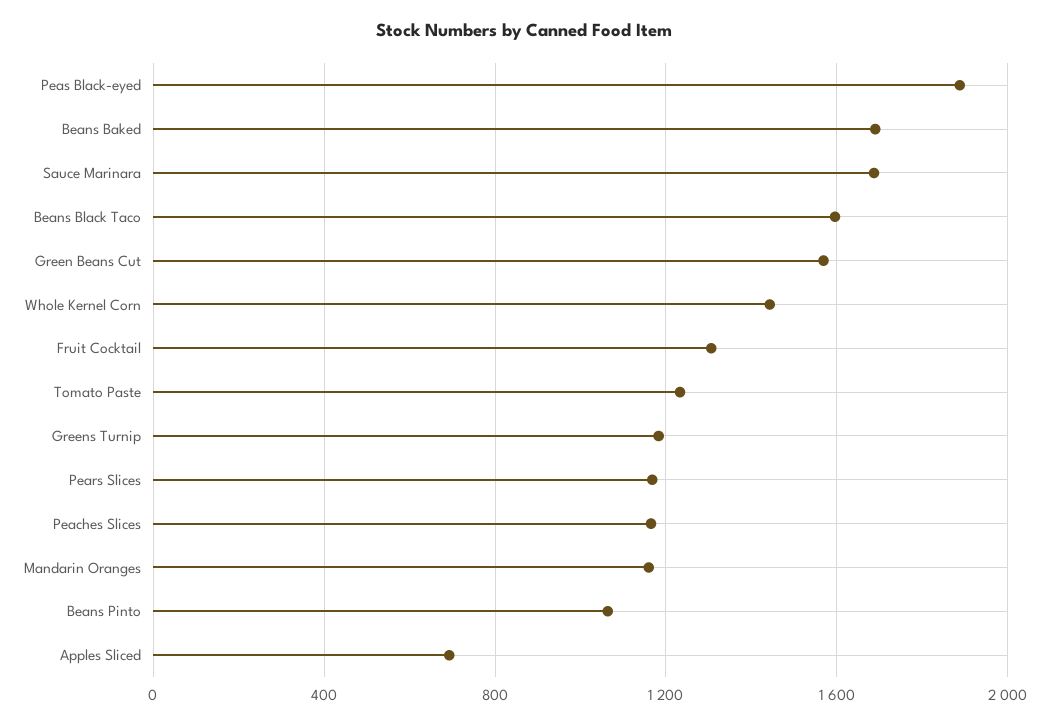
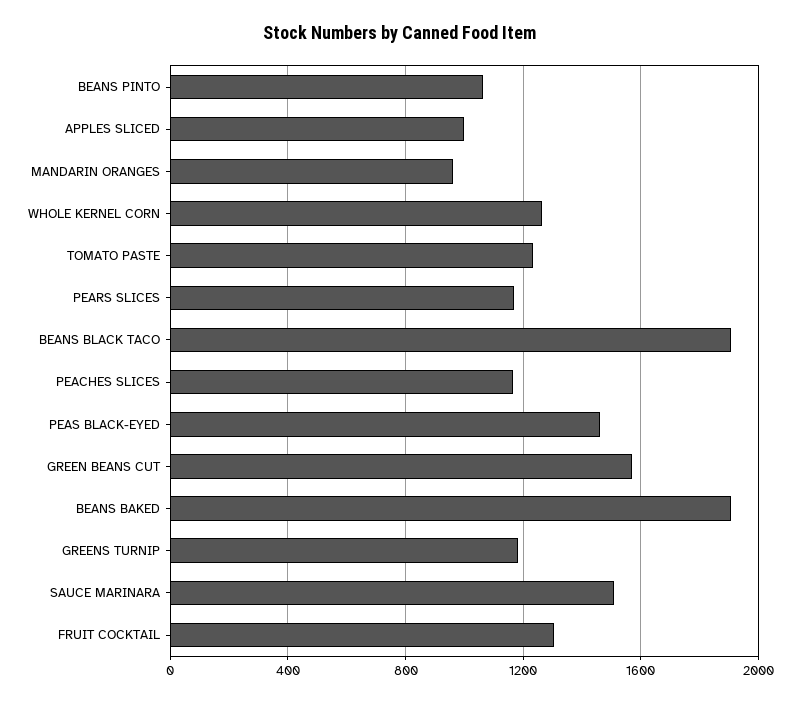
Peas Black-eyed: 1900 -> 1450
Beans Baked: 1700 -> 1900
Sauce Marinara: 1700 -> 1500
Beans Black Taco: 1600 -> 1900
Whole Kernel Corn: 1450 -> 1250
Mandarin Oranges: 1150 -> 950
Apples Sliced: 700 -> 1000

